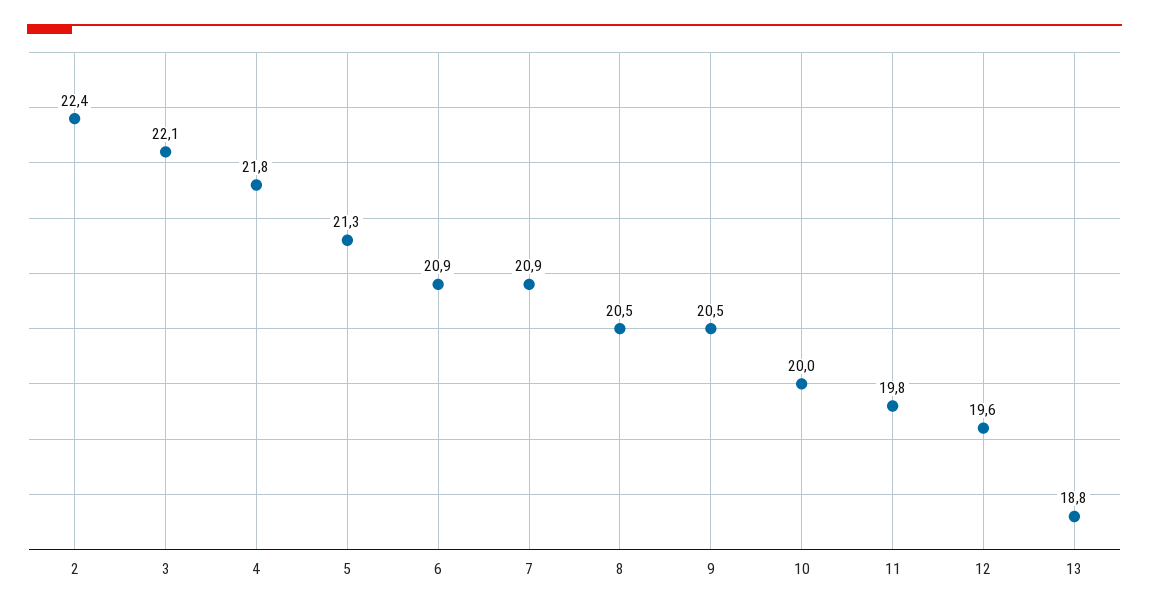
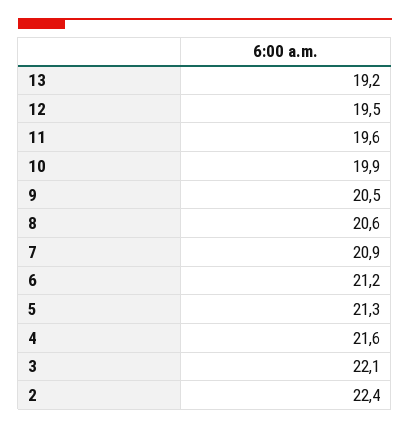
4: 21.8 -> 21.6
6: 20.9 -> 21.2
8: 20.5 -> 20.6
10: 20 -> 19.9
11: 19.8 -> 19.6
12: 19.6 -> 19.5
13: 18.8 -> 19.2

